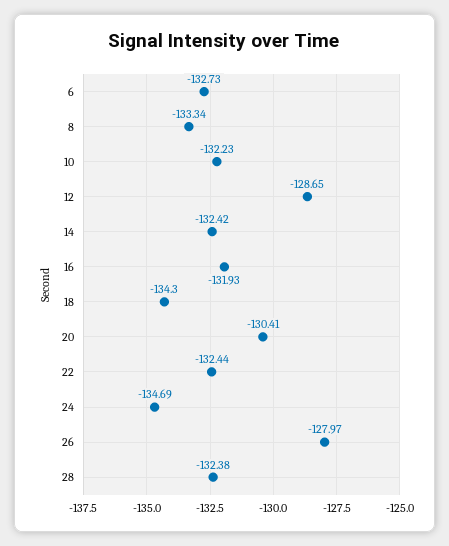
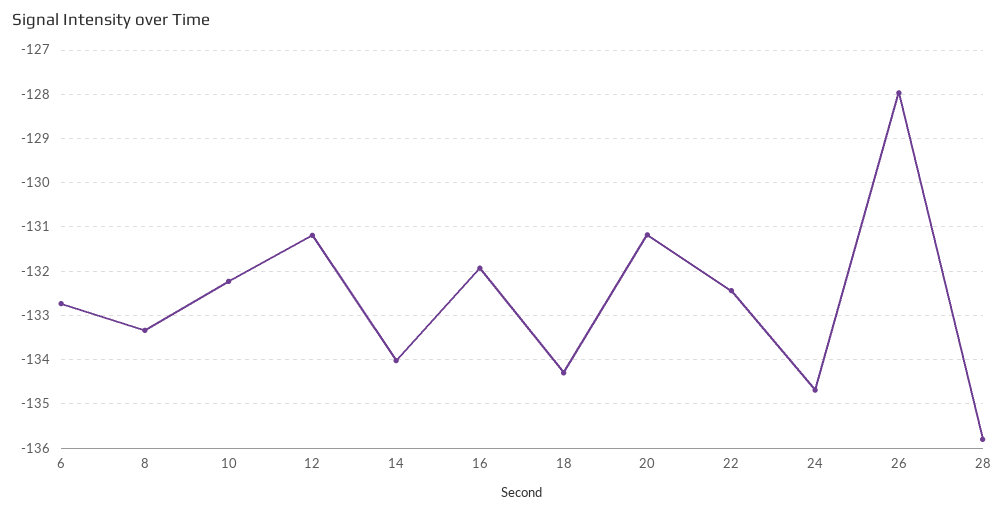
12: -128.65 -> -131.2
14: -132.42 -> -134
20: -130.41 -> -131.2
28: -132.38 -> -135.8

